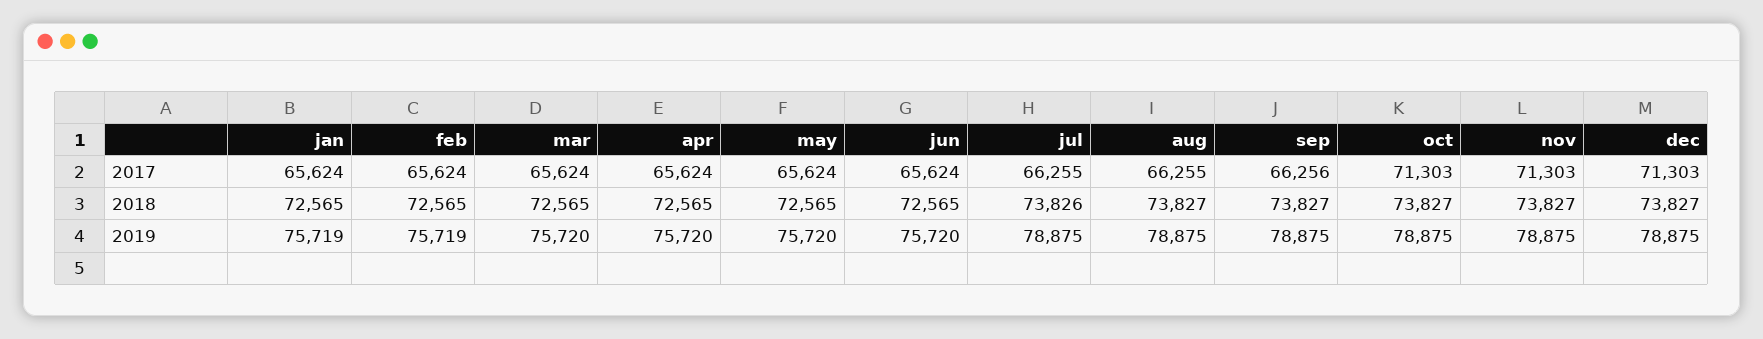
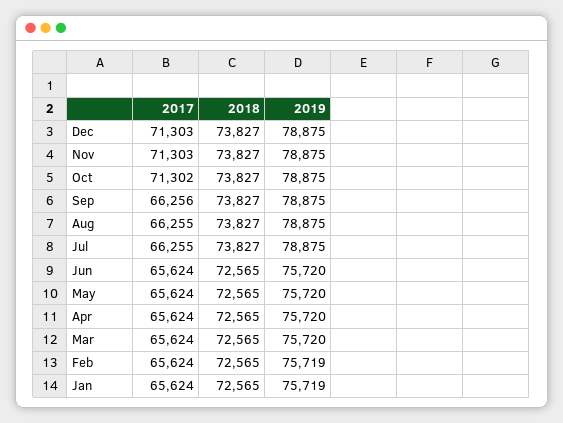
oct, 2017: 71303 -> 71302
jul, 2018: 73826 -> 73827

